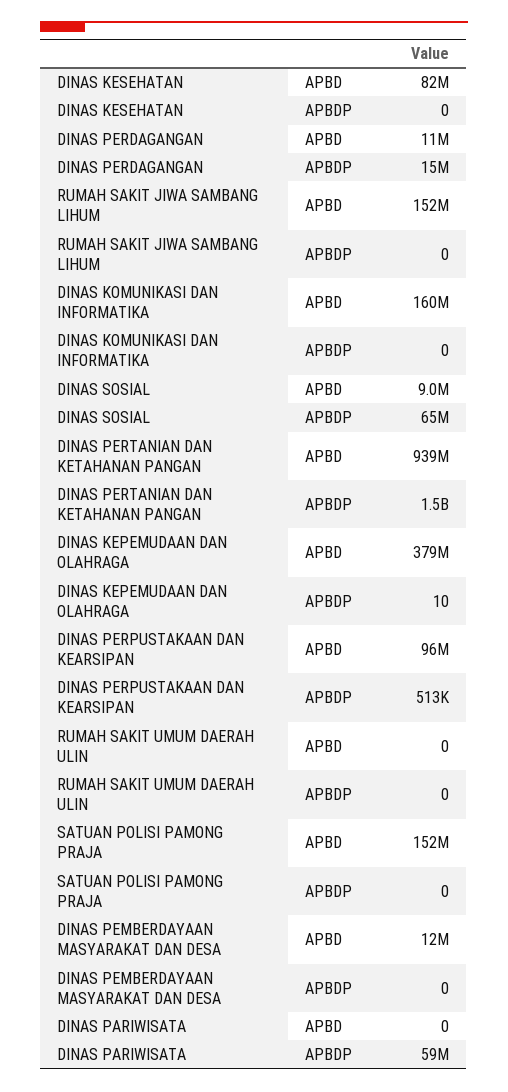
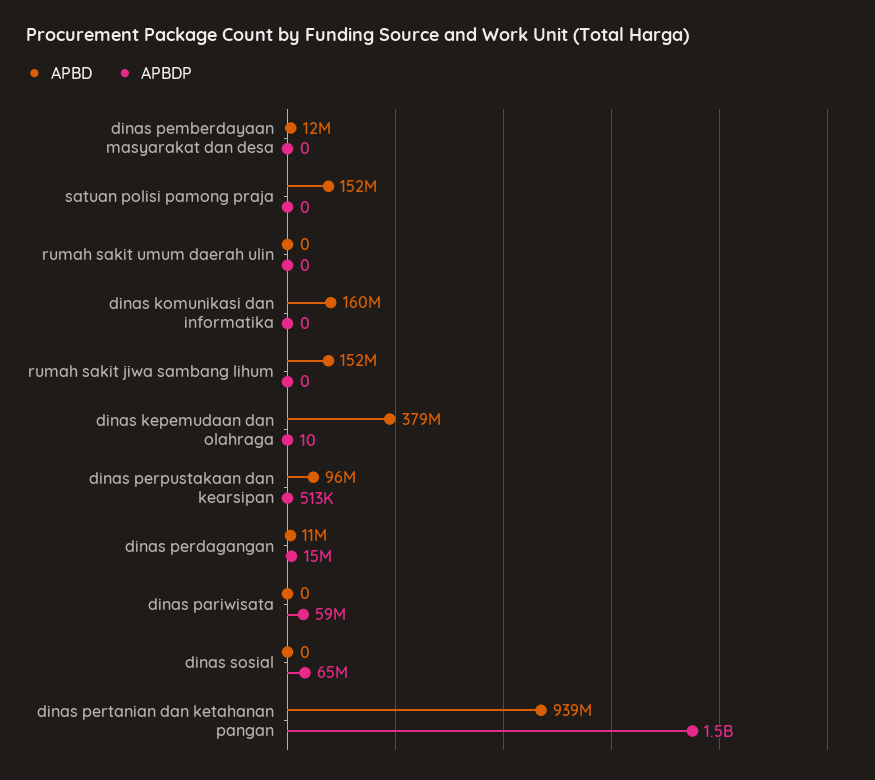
APBD, DINAS KESEHATAN: 82000000 -> none
APBDP, DINAS KESEHATAN: 0 -> none
APBD, DINAS SOSIAL: 9000000 -> 0

